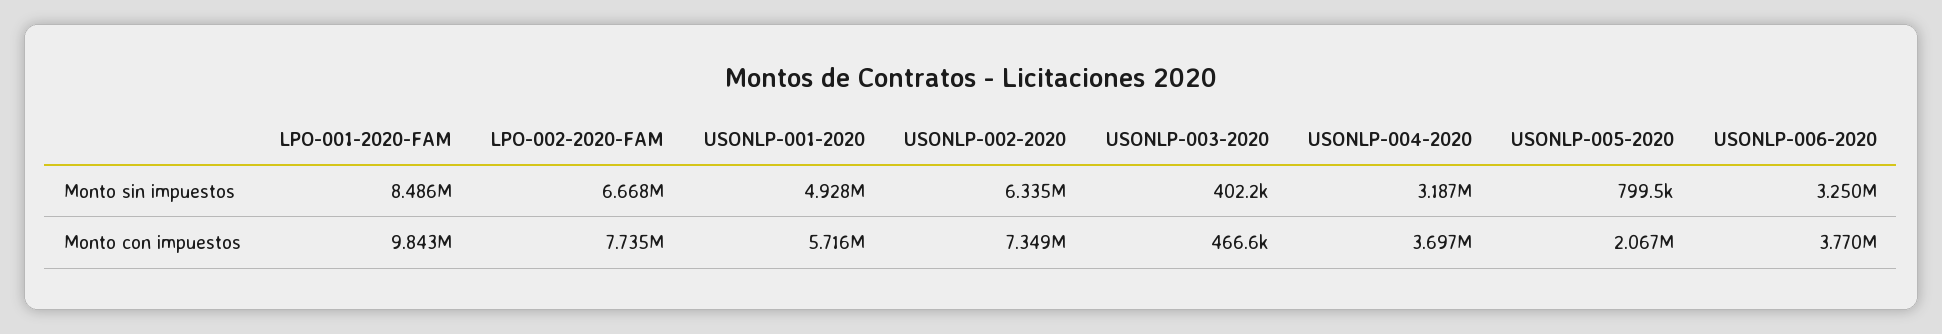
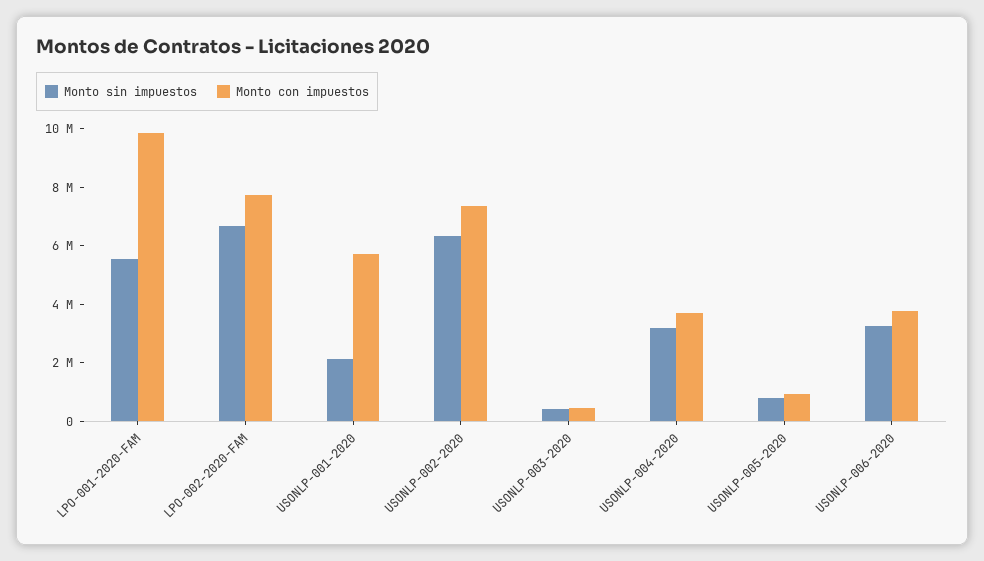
Monto sin impuestos, LPO-001-2020-FAM: 8486000 -> 5500000
Monto sin impuestos, USONLP-001-2020: 4928000 -> 2000000
Monto con impuestos, USONLP-005-2020: 2067000 -> 1000000

